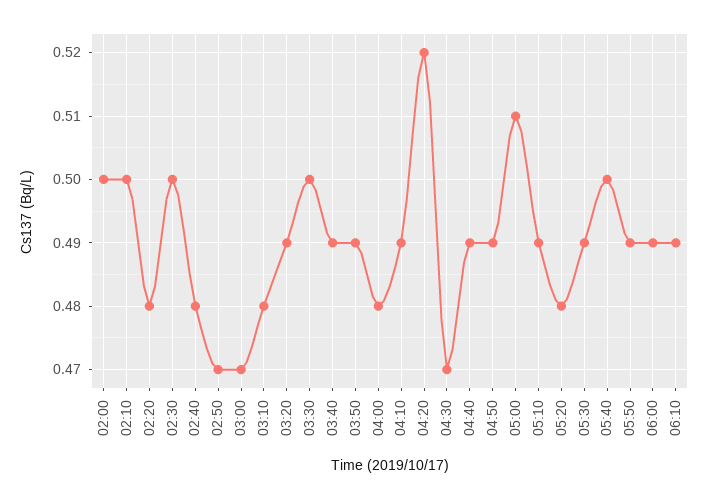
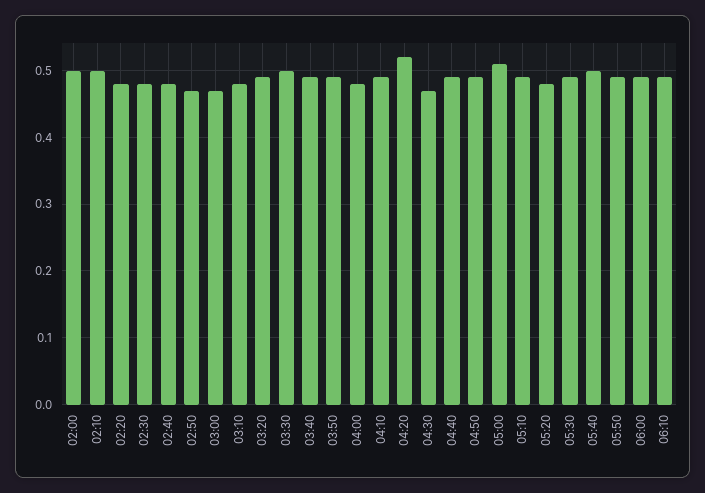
02:30: 0.5 -> 0.48

